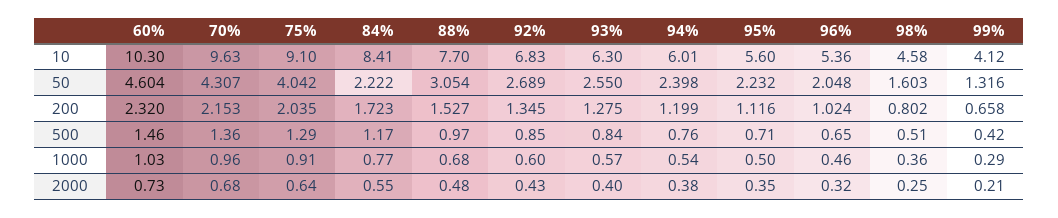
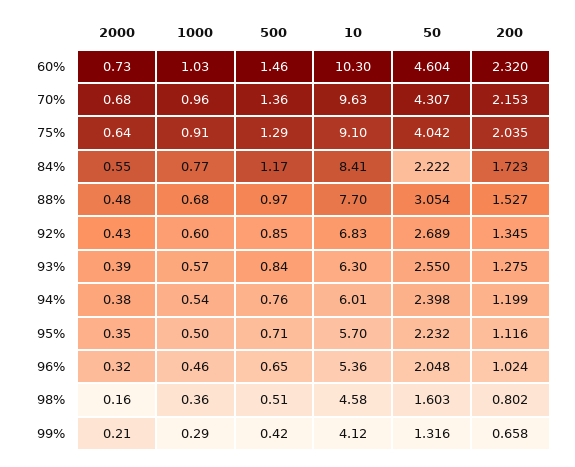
95%, 10: 5.6 -> 5.7
93%, 2000: 0.4 -> 0.39
98%, 2000: 0.25 -> 0.16

